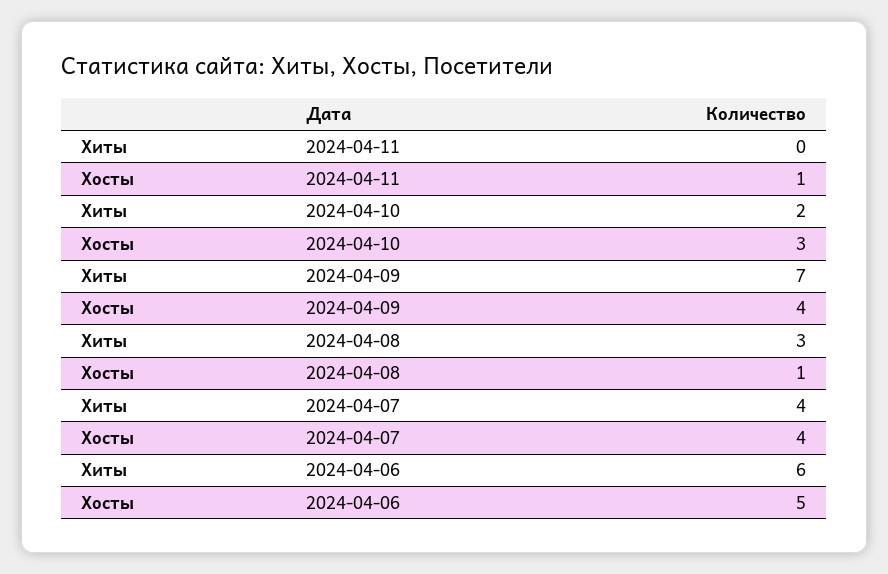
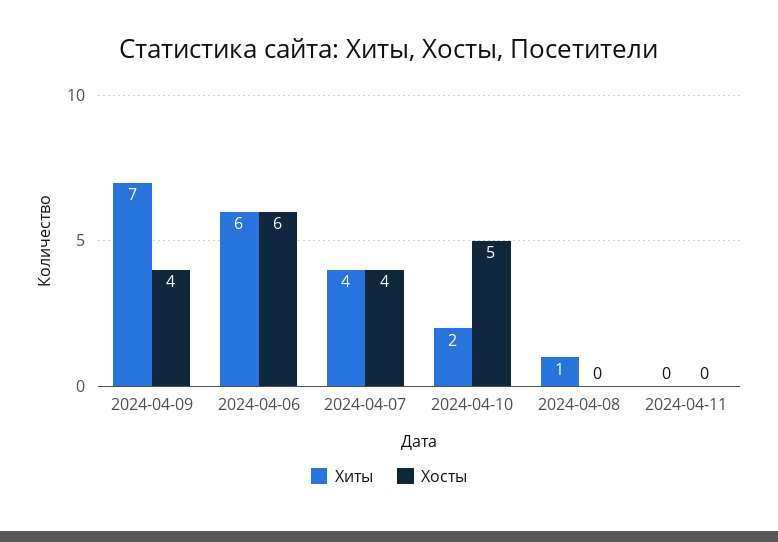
Хосты, 2024-04-11: 1 -> 0
Хосты, 2024-04-10: 3 -> 5
Хиты, 2024-04-08: 3 -> 1
Хосты, 2024-04-08: 1 -> 0
Хосты, 2024-04-06: 5 -> 6

